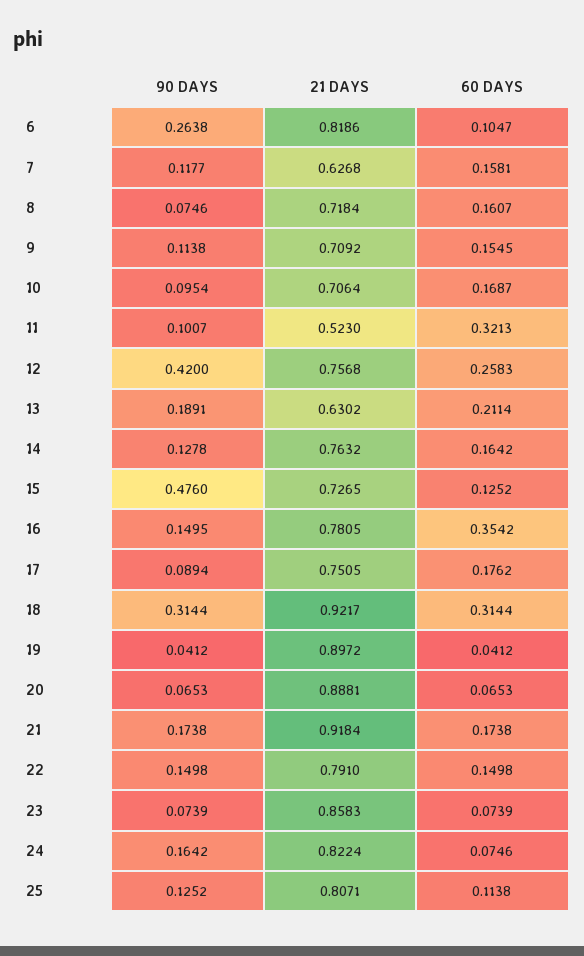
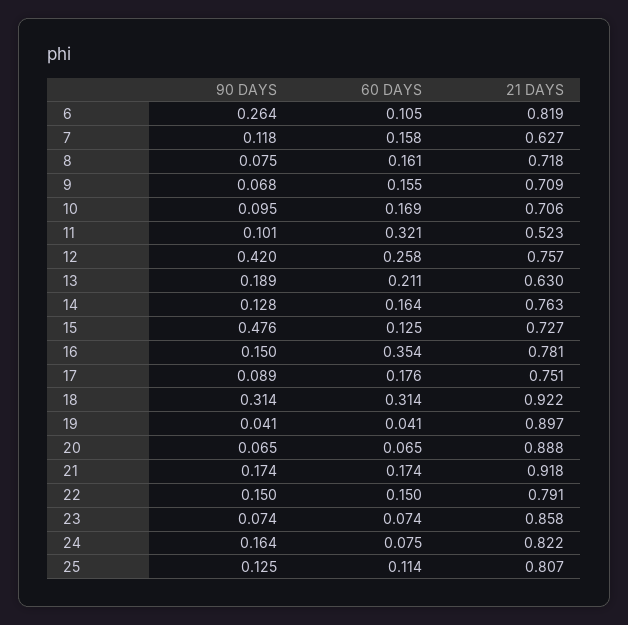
90 DAYS, 9: 0.1138 -> 0.068

